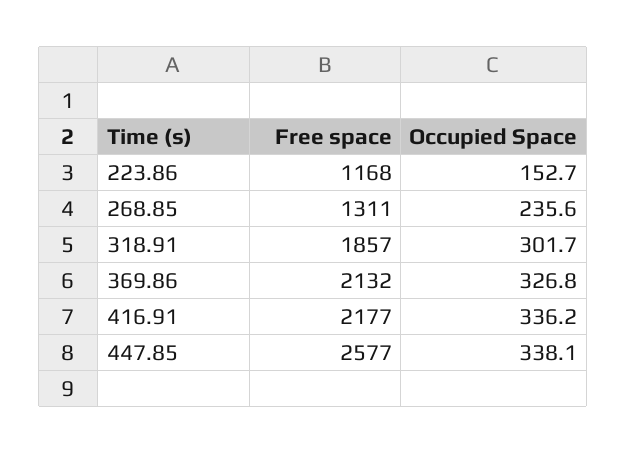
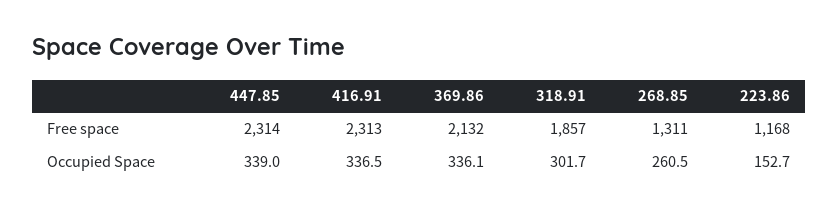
Occupied Space, 268.85: 235.6 -> 260.5
Occupied Space, 369.86: 326.8 -> 336.1
Free space, 416.91: 2177 -> 2313
Occupied Space, 416.91: 336.2 -> 336.5
Free space, 447.85: 2577 -> 2314
Occupied Space, 447.85: 338.1 -> 339

